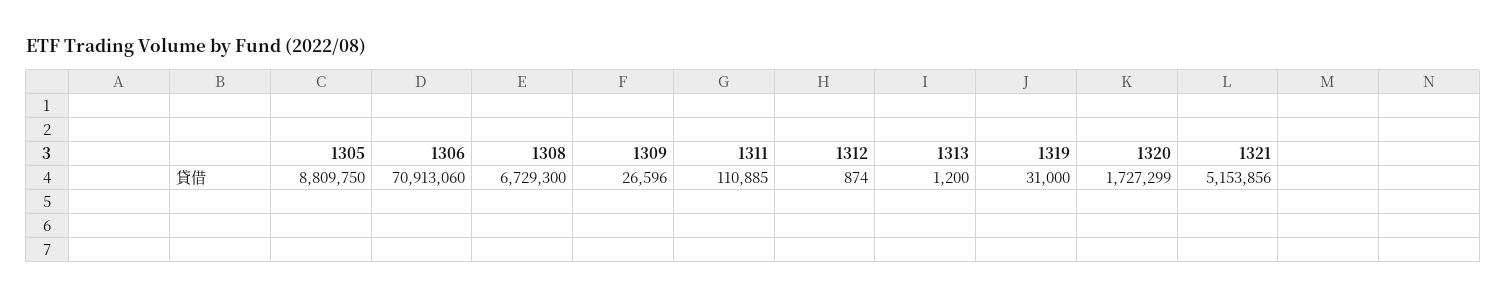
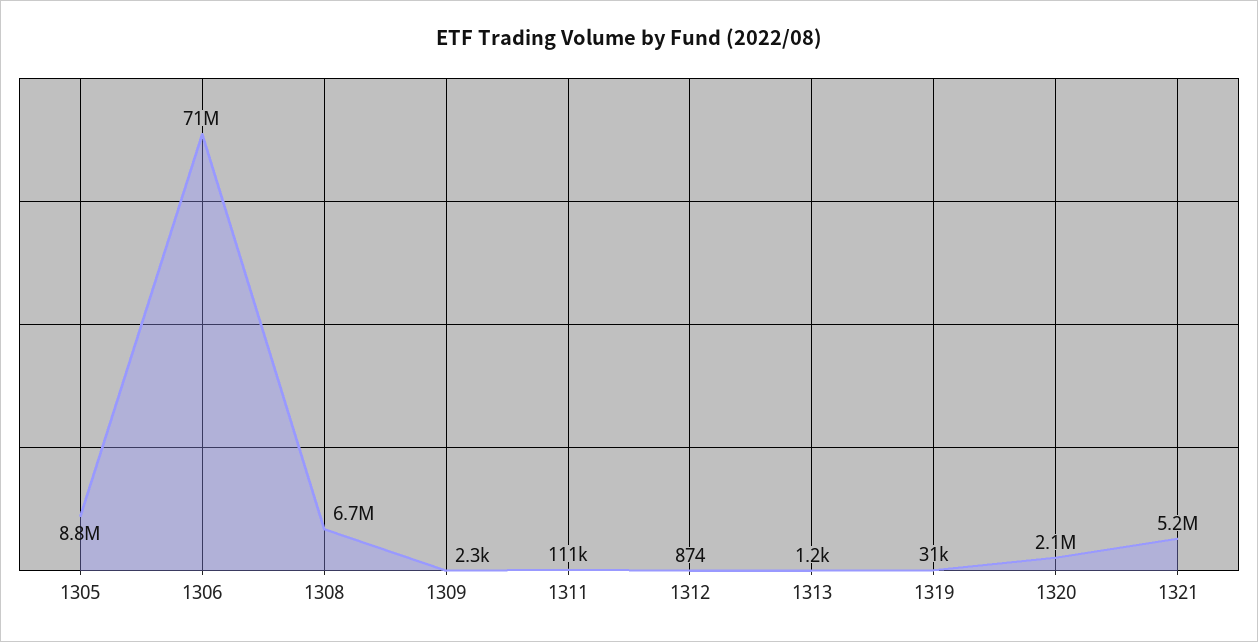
1309: 26596 -> 2300
1320: 1727299 -> 2100000

